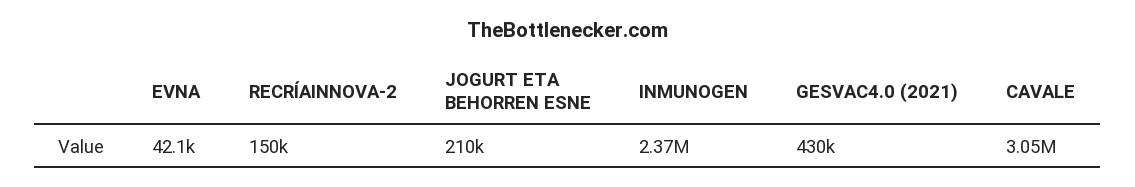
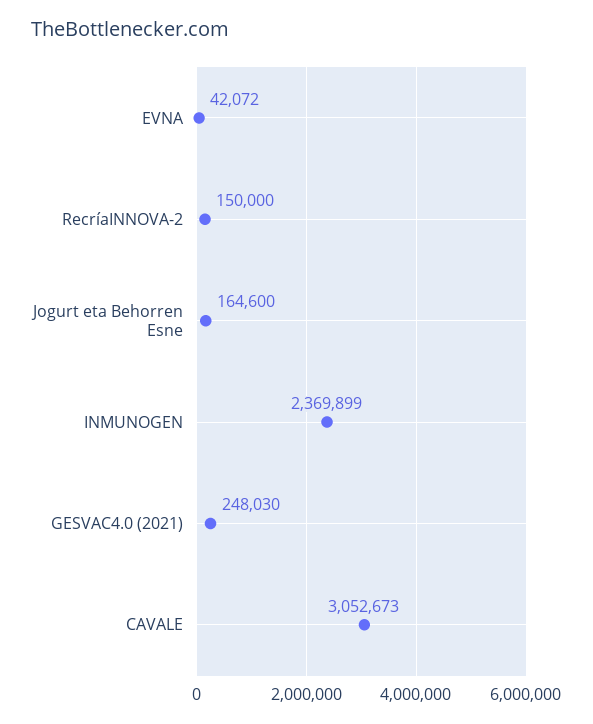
JOGURT ETA BEHORREN ESNE: 210000 -> 164600
GESVAC4.0 (2021): 430000 -> 248030

